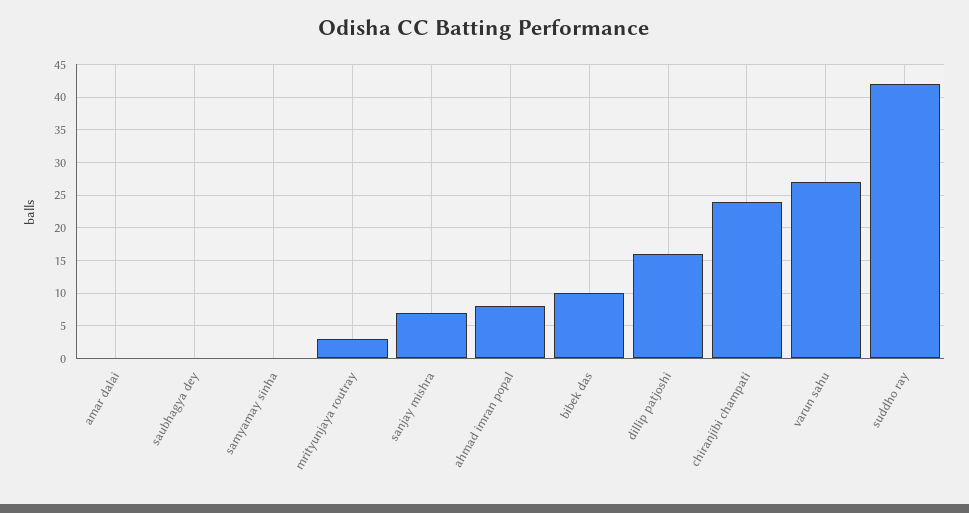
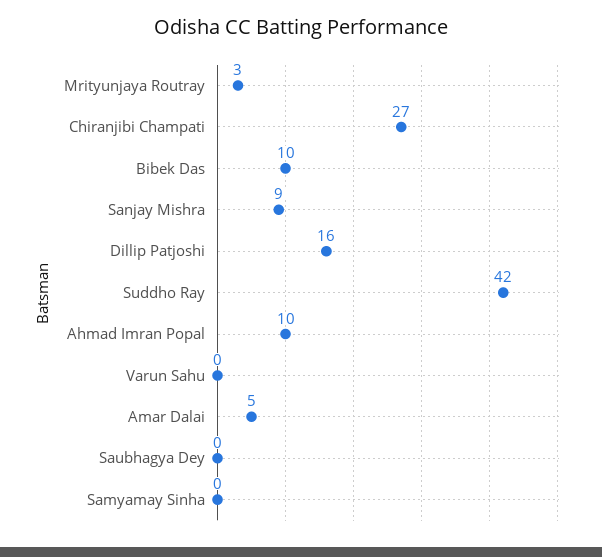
amar dalai: 0 -> 5
sanjay mishra: 7 -> 9
ahmad imran popal: 8 -> 10
chiranjibi champati: 24 -> 27
varun sahu: 27 -> 0

